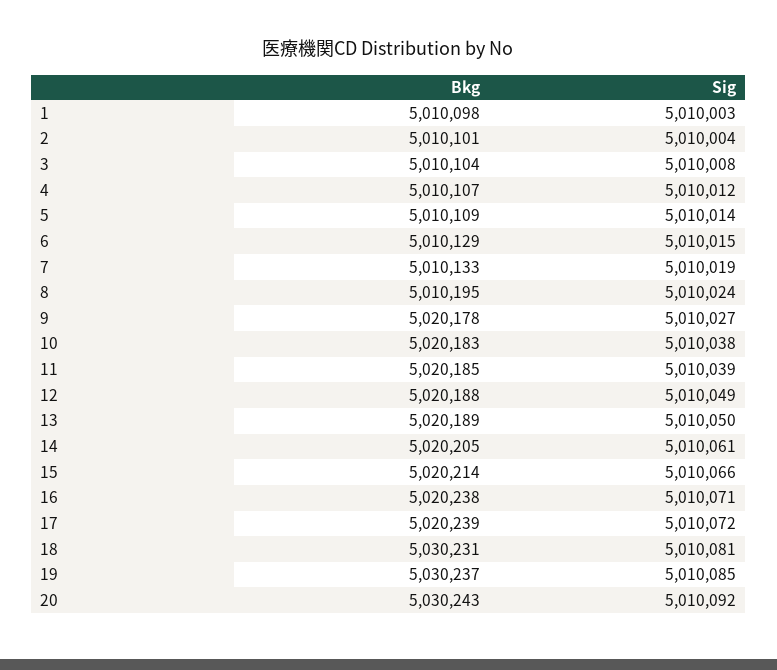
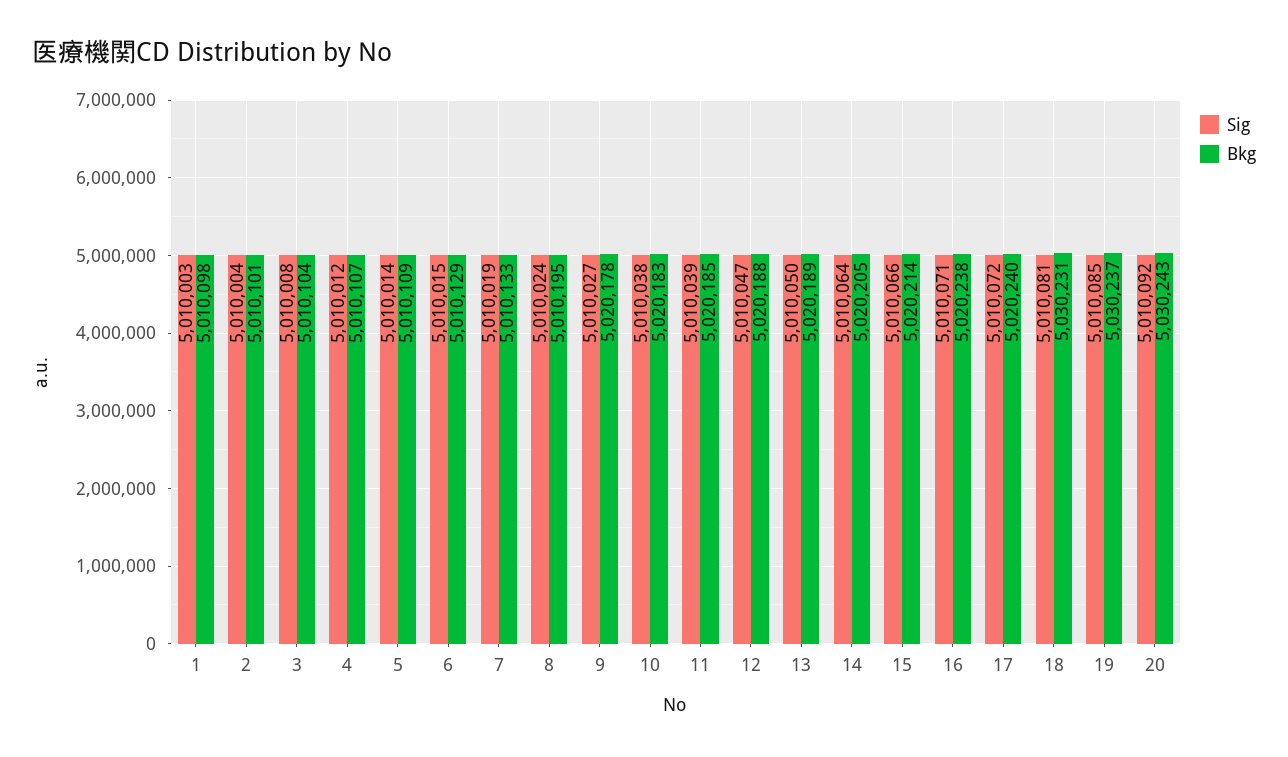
Sig, 12: 5010049 -> 5010047
Sig, 14: 5010061 -> 5010064
Bkg, 17: 5020239 -> 5020240

